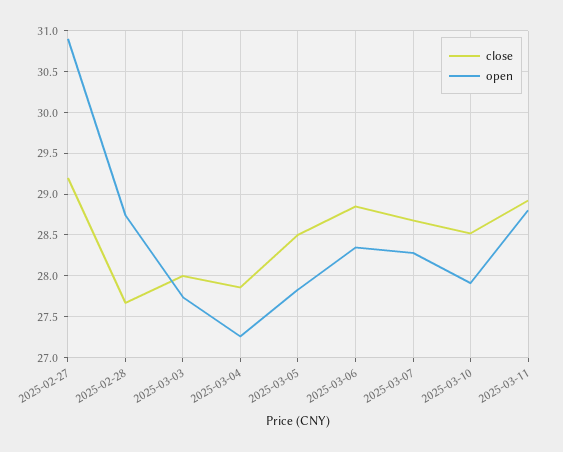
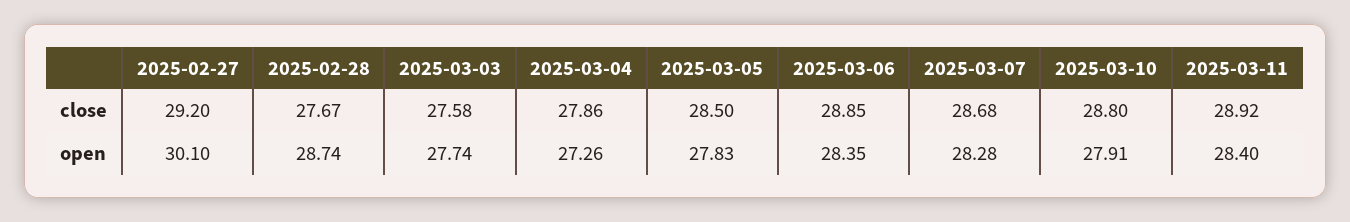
open, 2025-02-27: 30.9 -> 30.1
close, 2025-03-03: 28 -> 27.58
close, 2025-03-10: 28.5 -> 28.8
open, 2025-03-11: 28.8 -> 28.4

